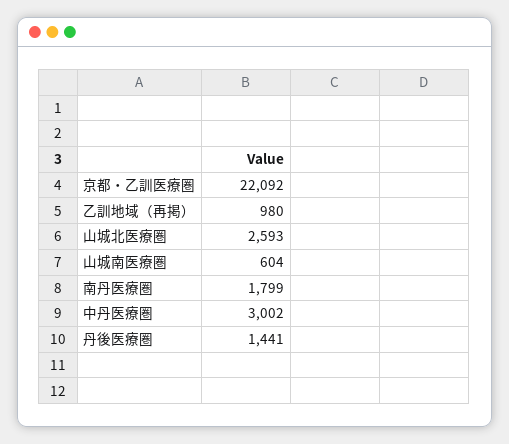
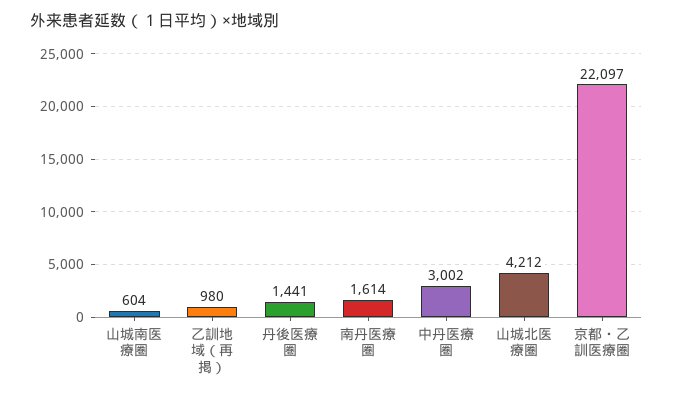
京都・乙訓医療圏: 22092 -> 22097
山城北医療圏: 2593 -> 4212
南丹医療圏: 1799 -> 1614

